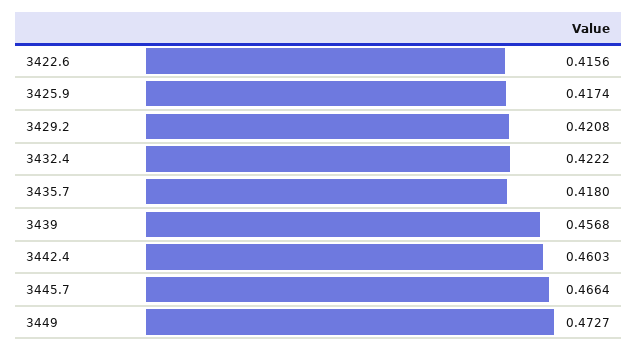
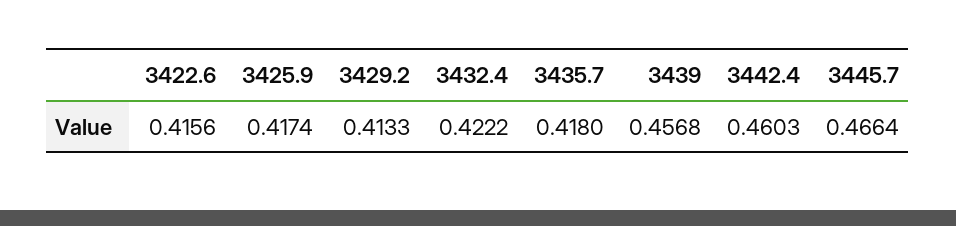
3429.2: 0.4208 -> 0.4133
3449: 0.4727 -> none

